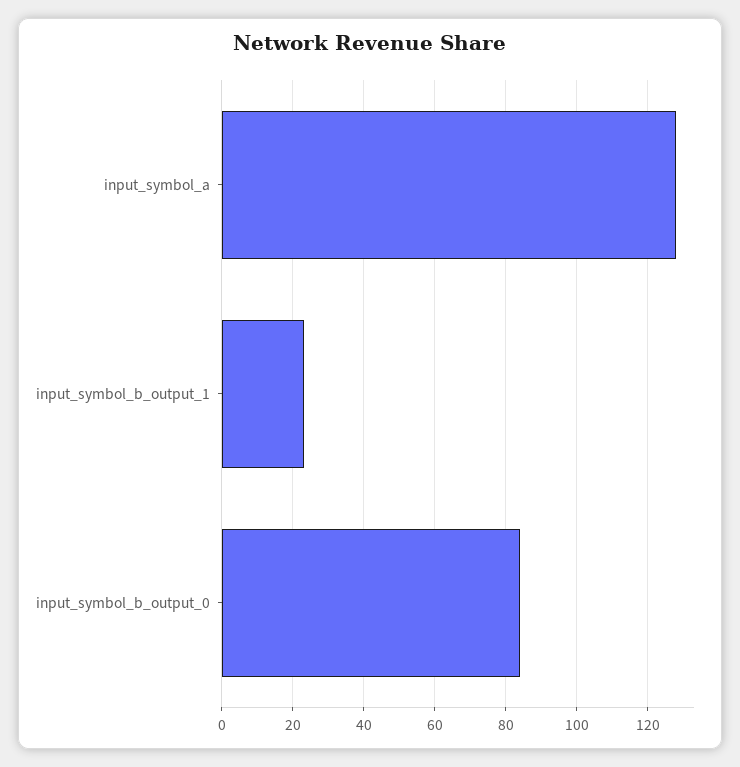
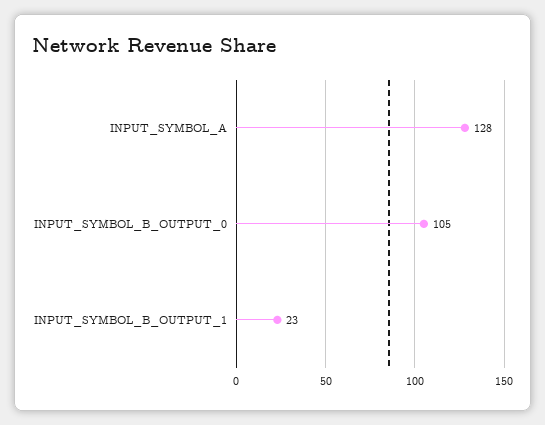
input_symbol_b_output_0: 85 -> 105

